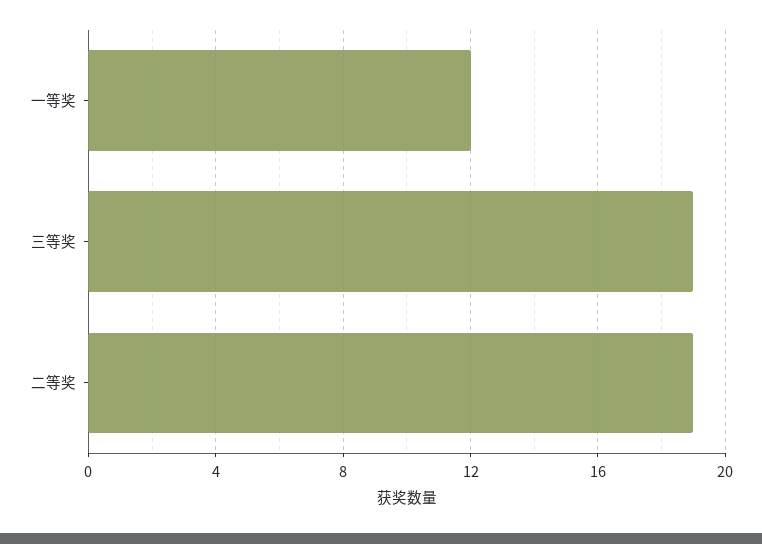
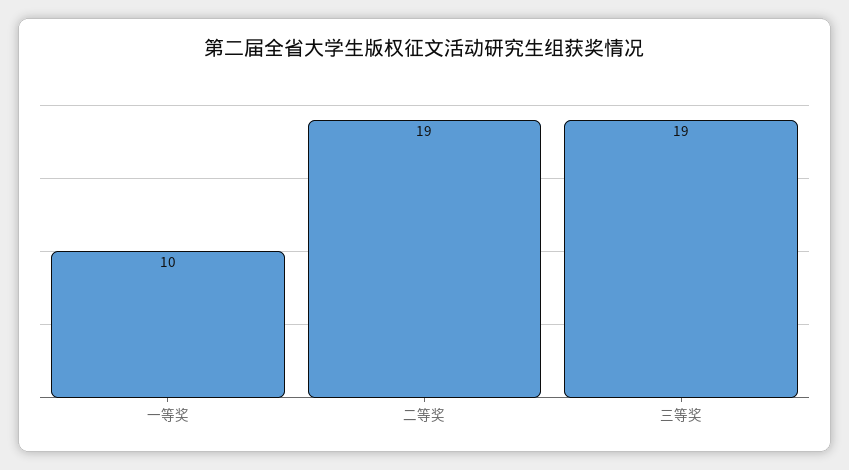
一等奖: 12 -> 10

